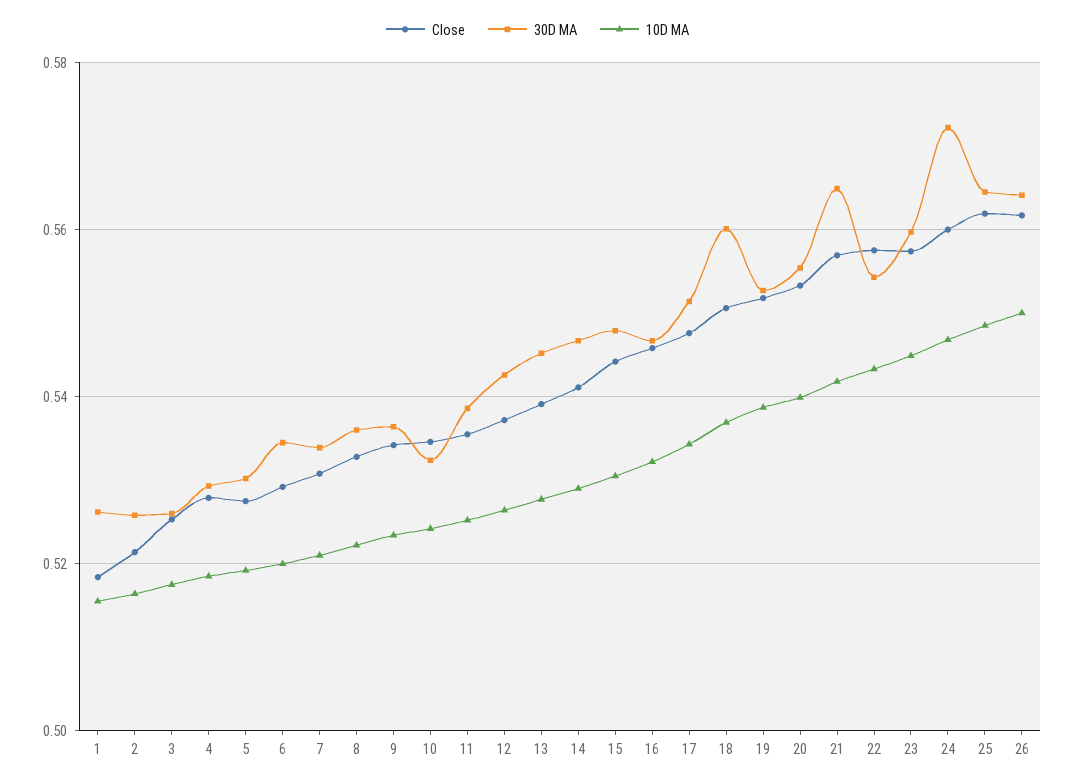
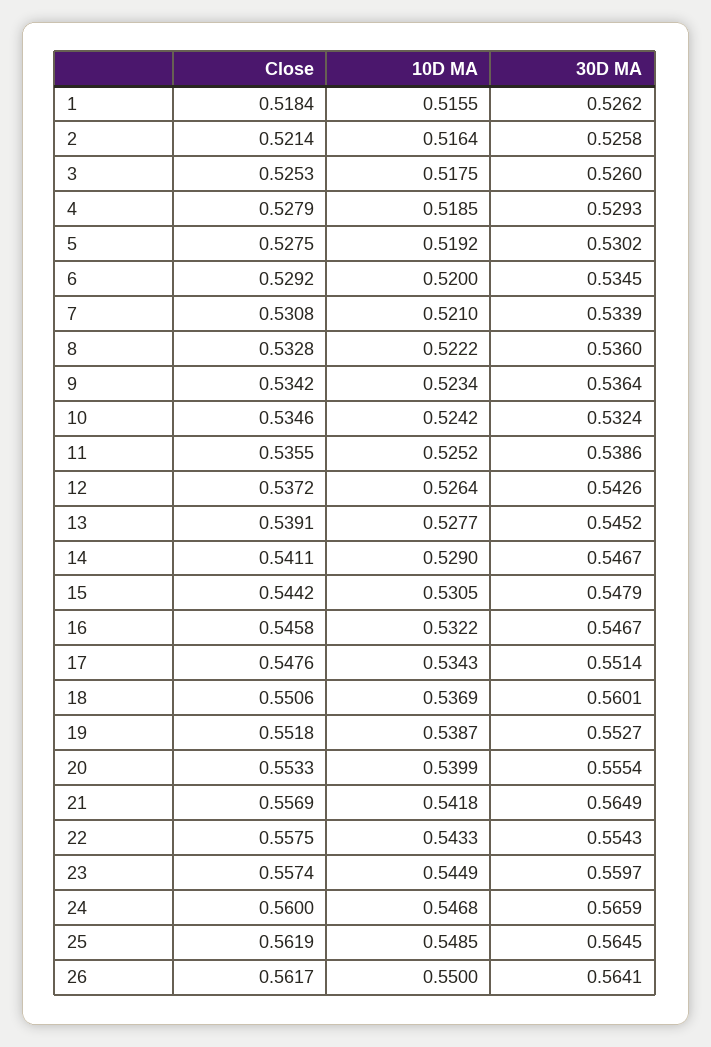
30D MA, 24: 0.572 -> 0.5659

